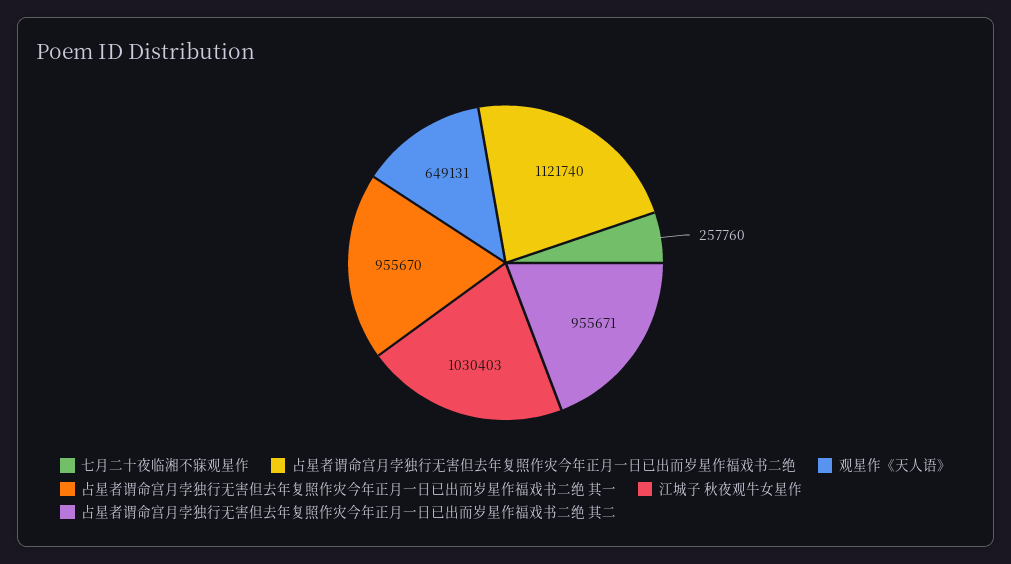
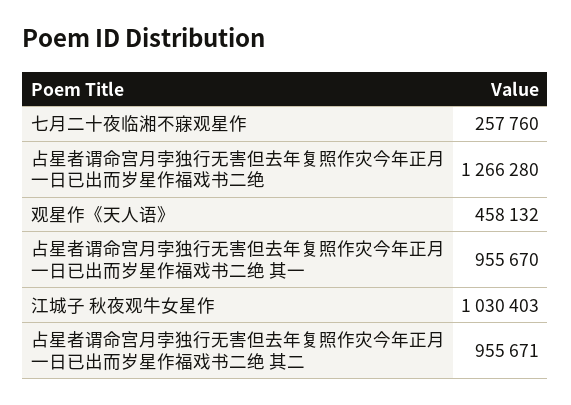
占星者谓命宫月孛独行无害但去年复照作灾今年正月一日已出而岁星作福戏书二绝: 1121740 -> 1266280
观星作《天人语》: 649131 -> 458132

